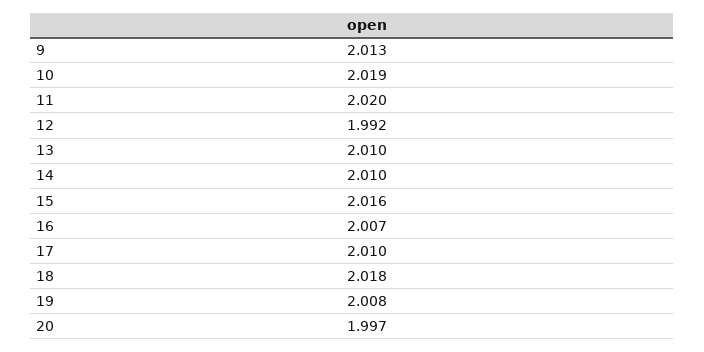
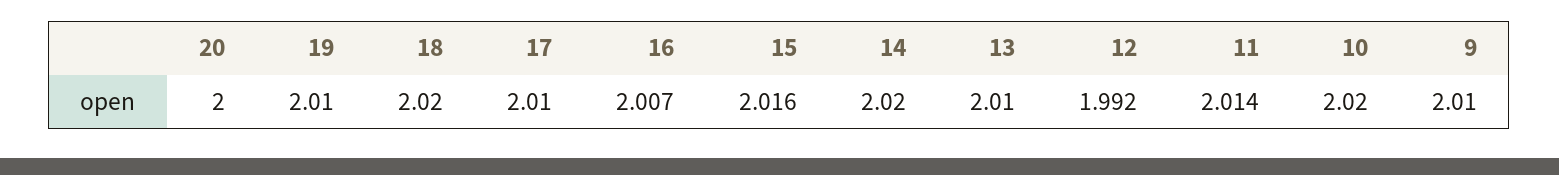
9: 2.013 -> 2.01
10: 2.019 -> 2.02
11: 2.02 -> 2.014
14: 2.01 -> 2.02
18: 2.018 -> 2.02
19: 2.008 -> 2.01
20: 1.997 -> 2

